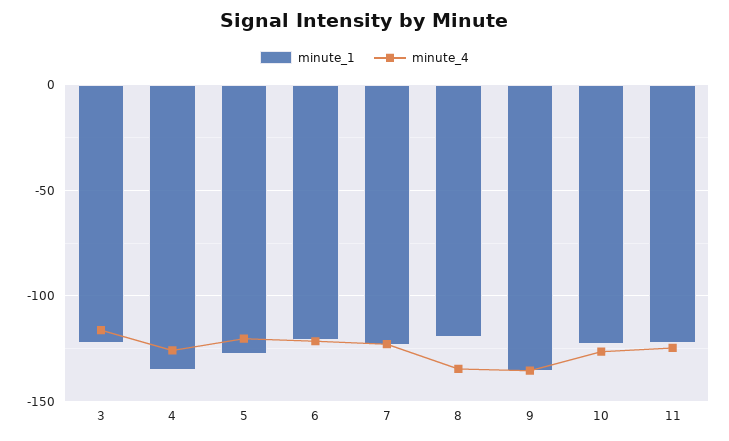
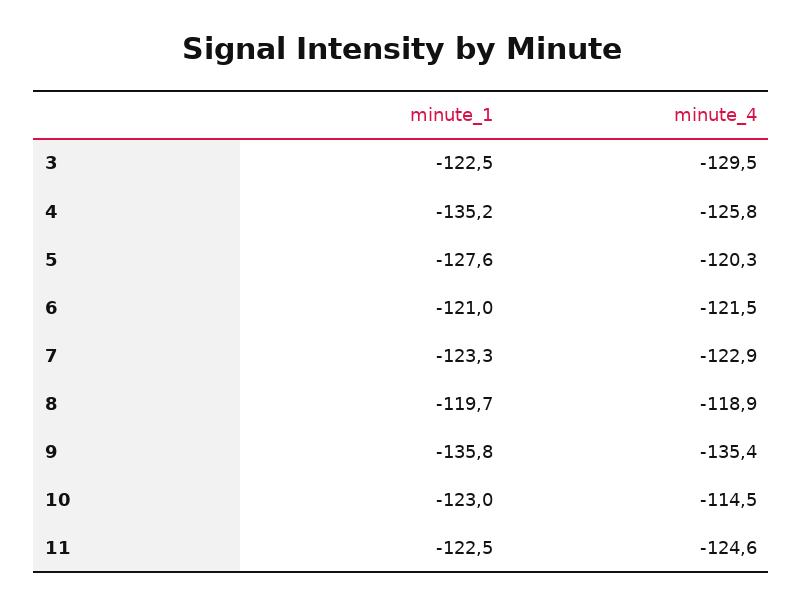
minute_4, 3: -115 -> -129.5
minute_4, 8: -135 -> -118.9
minute_4, 10: -125 -> -114.5

